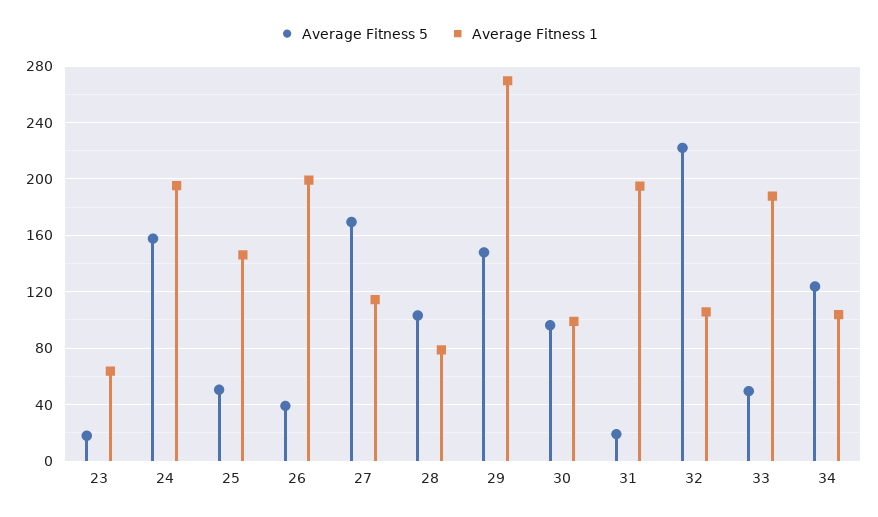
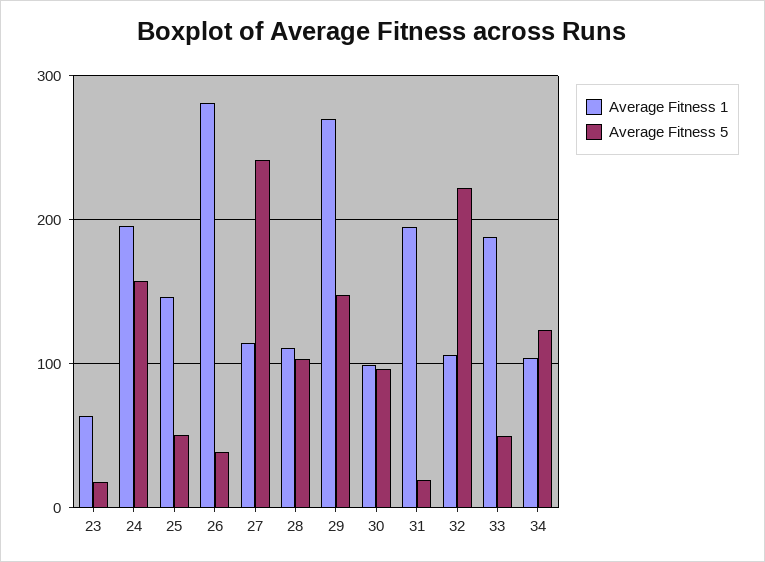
Average Fitness 1, 26: 200 -> 280
Average Fitness 5, 27: 170 -> 240
Average Fitness 1, 28: 80 -> 110

